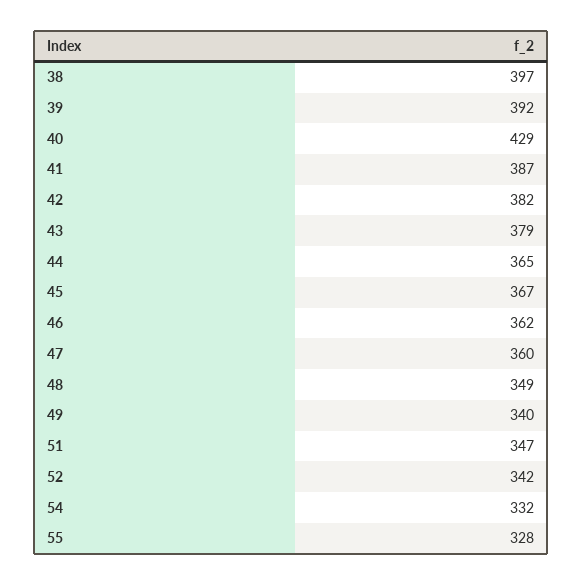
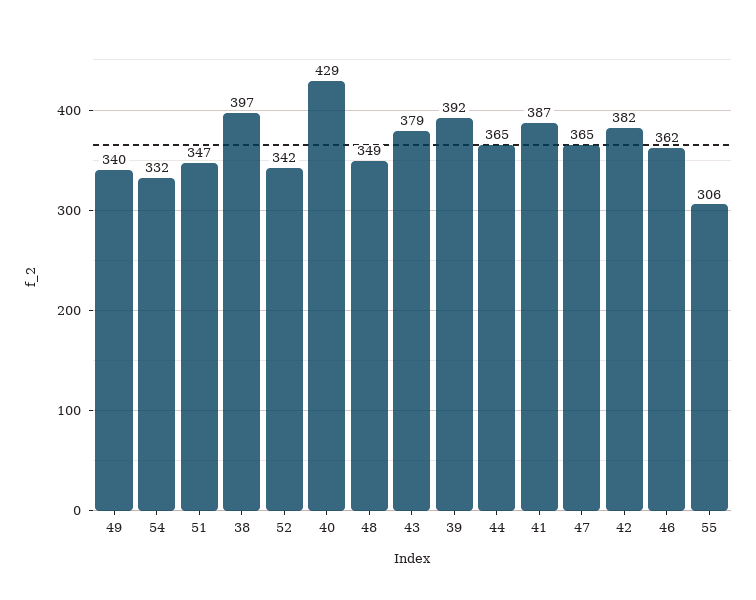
45: 367 -> none
47: 360 -> 365
55: 328 -> 306

